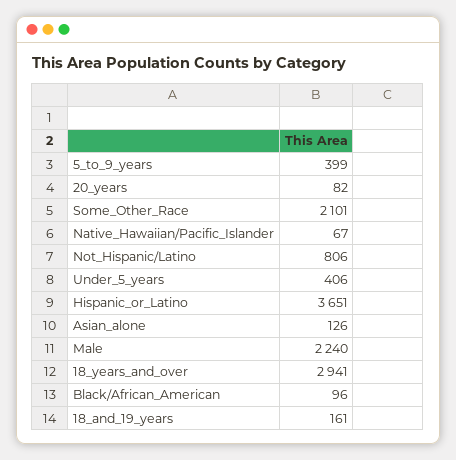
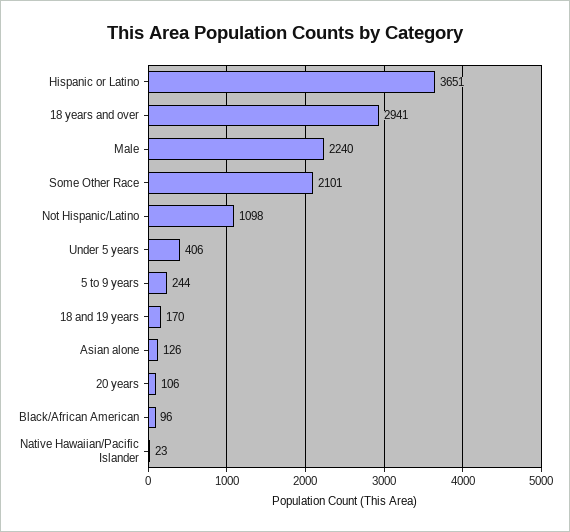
5_to_9_years: 399 -> 244
20_years: 82 -> 106
Native_Hawaiian/Pacific_Islander: 67 -> 23
Not_Hispanic/Latino: 806 -> 1098
18_and_19_years: 161 -> 170

